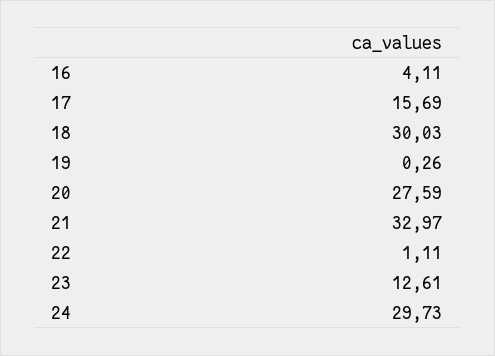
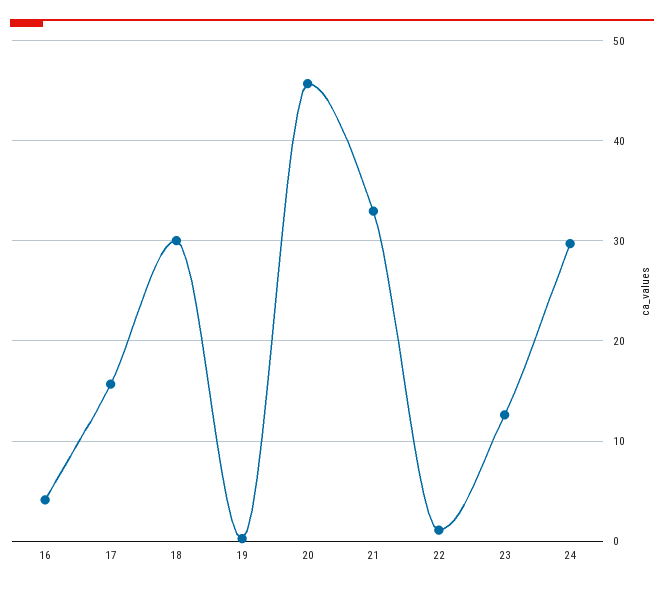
20: 27.59 -> 46

